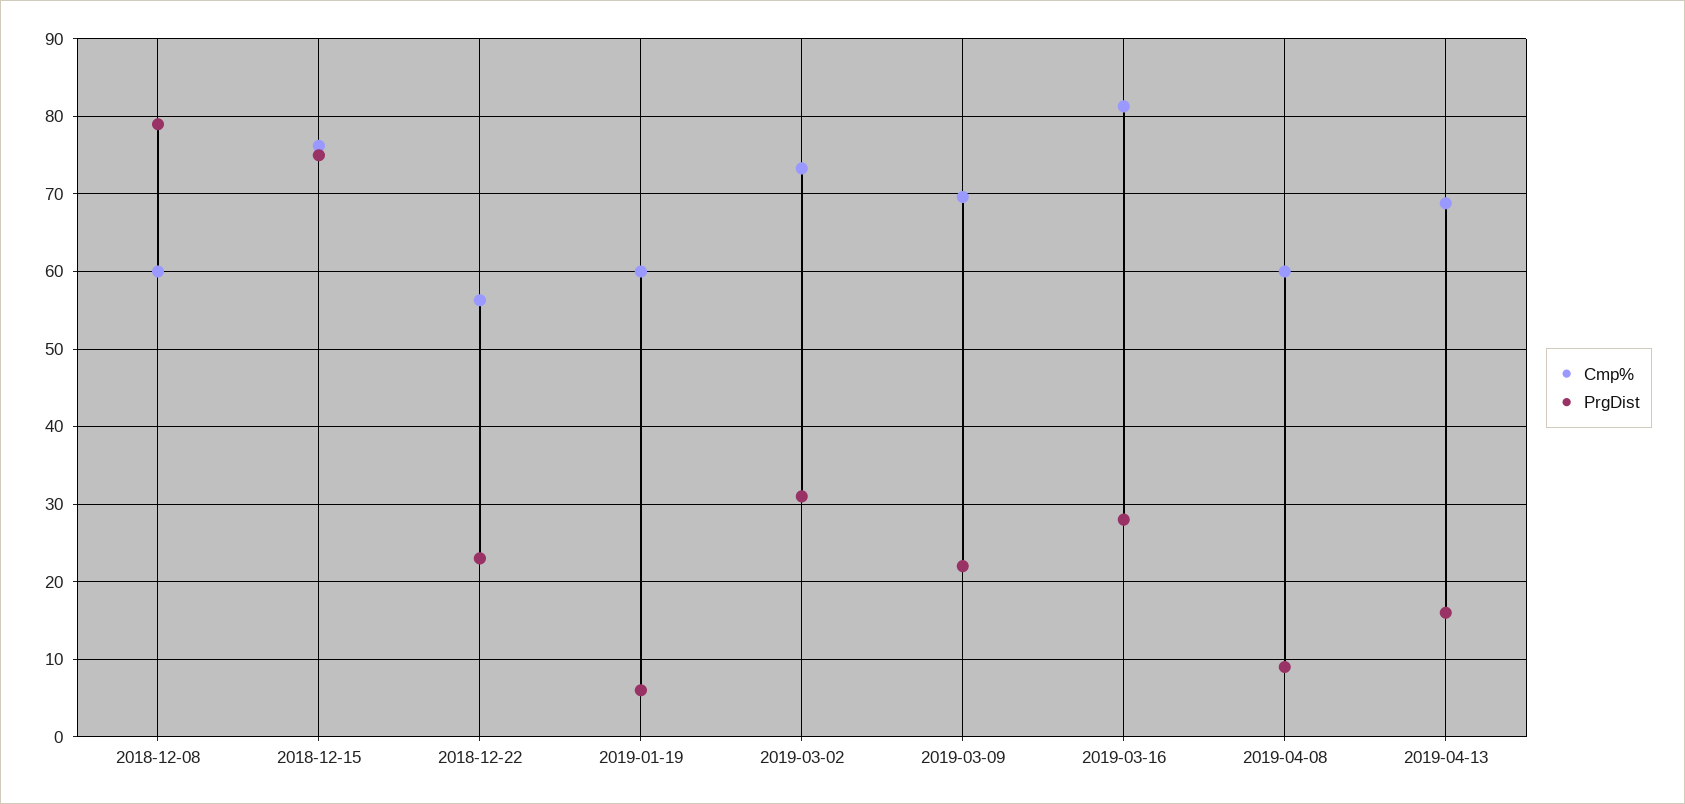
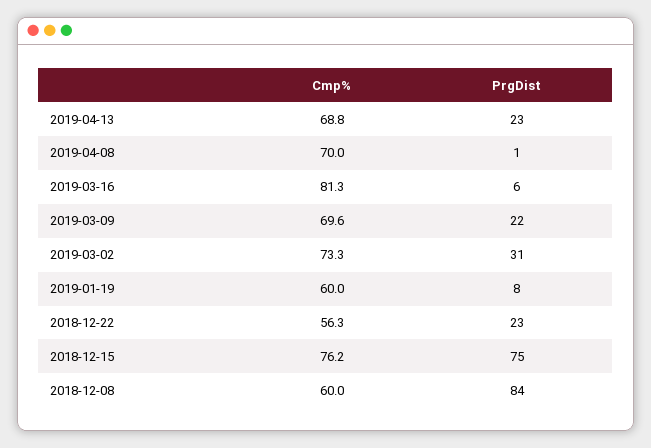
PrgDist, 2018-12-08: 79 -> 84
PrgDist, 2019-01-19: 6 -> 8
PrgDist, 2019-03-16: 28 -> 6
Cmp%, 2019-04-08: 60 -> 70
PrgDist, 2019-04-08: 9 -> 1
PrgDist, 2019-04-13: 16 -> 23

